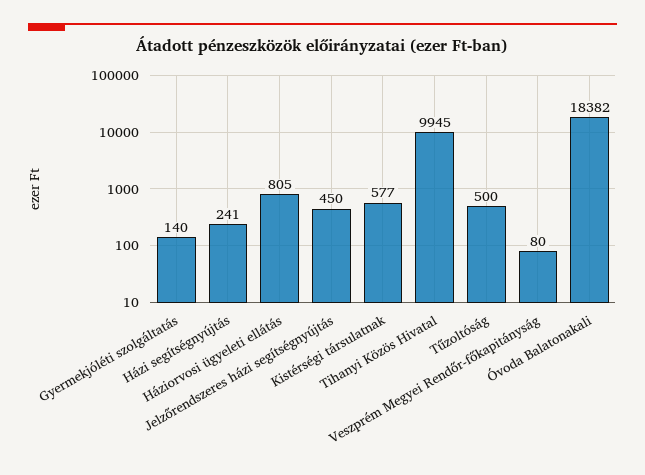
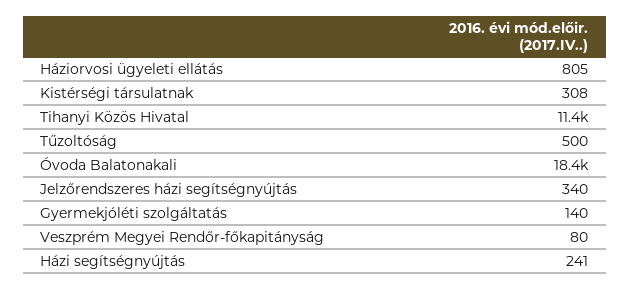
Jelzőrendszeres házi segítségnyújtás: 450 -> 340
Kistérségi társulatnak: 577 -> 308
Tihanyi Közös Hivatal: 9945 -> 11400

